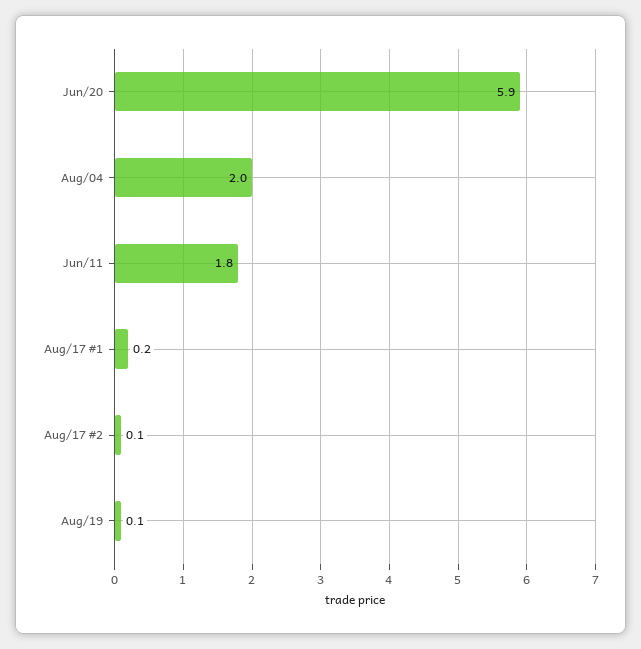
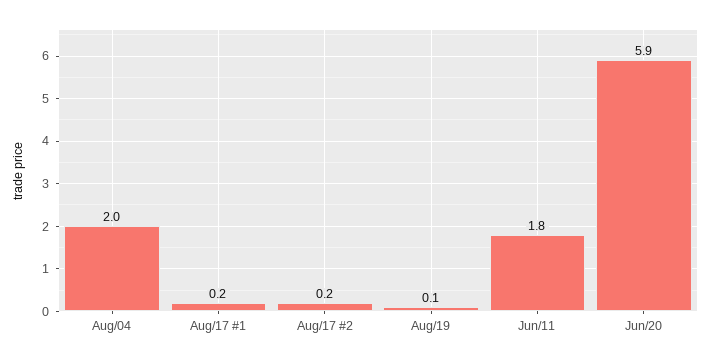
Aug/17 #2: 0.1 -> 0.2

